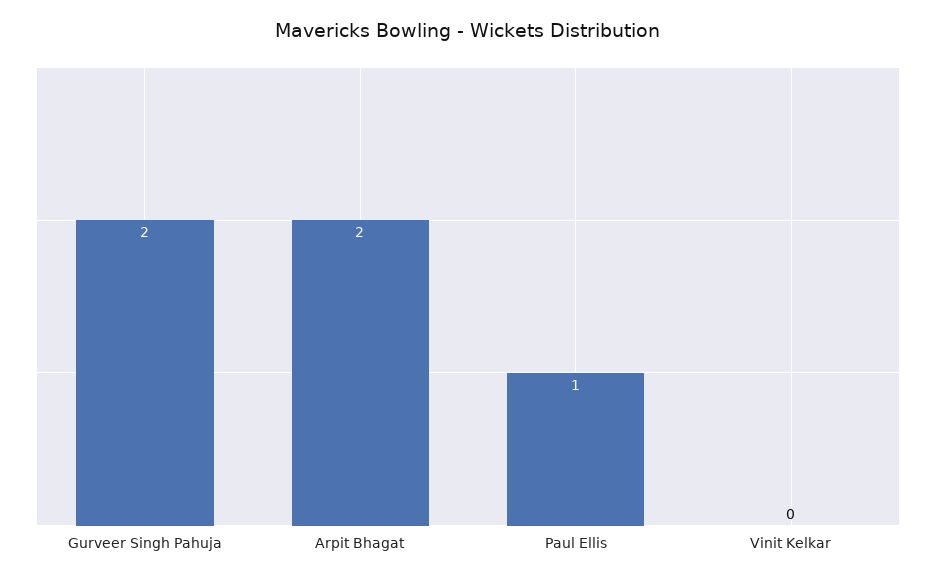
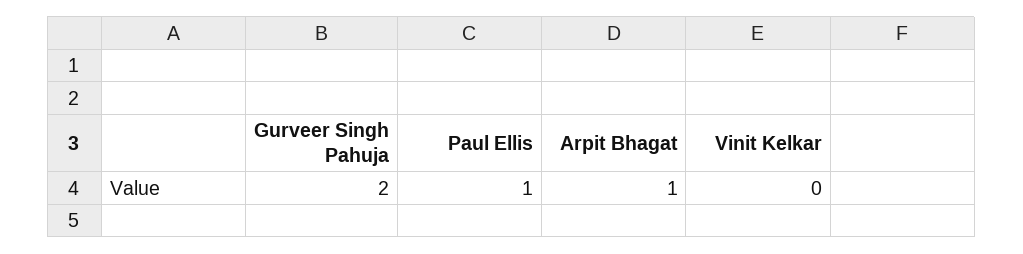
Arpit Bhagat: 2 -> 1

